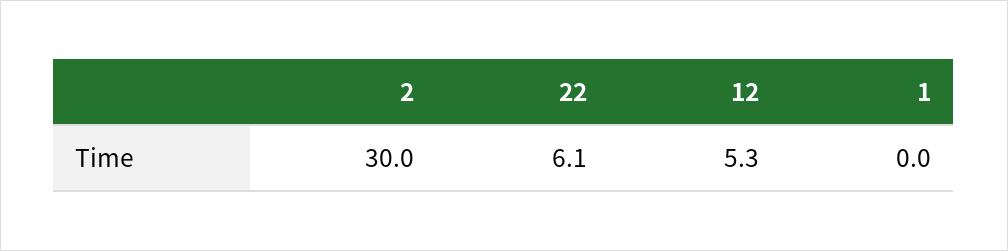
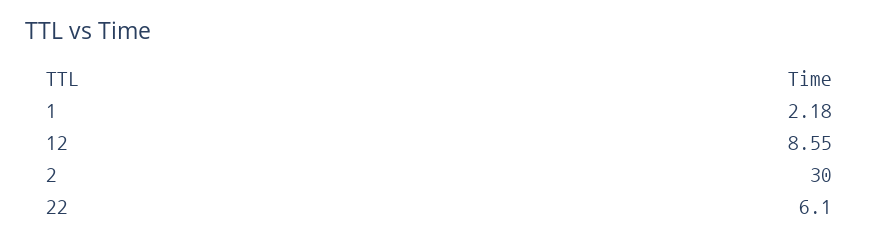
12: 5.3 -> 8.55
1: 0 -> 2.18

